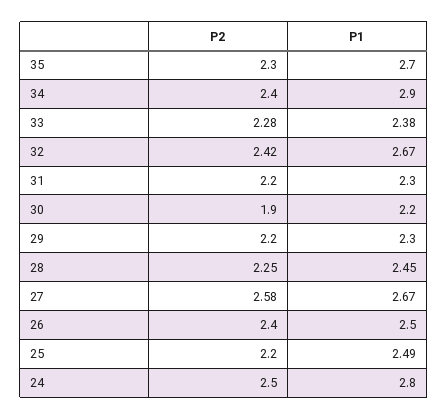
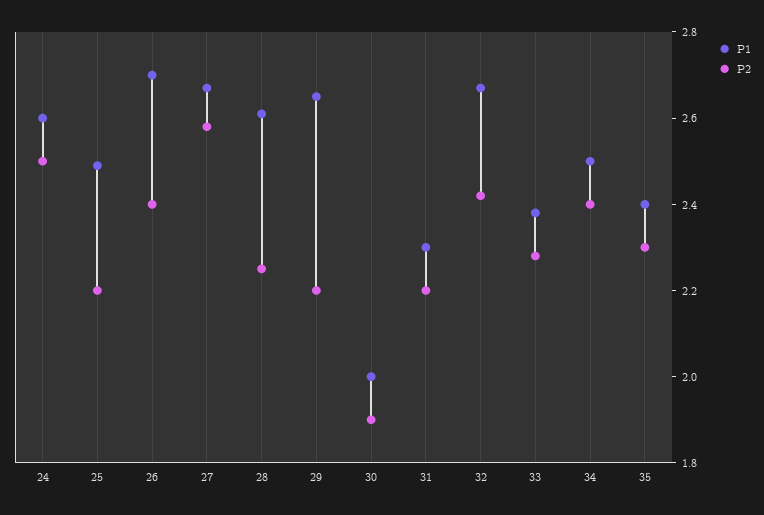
P1, 35: 2.7 -> 2.4
P1, 34: 2.9 -> 2.5
P1, 30: 2.2 -> 2
P1, 29: 2.3 -> 2.65
P1, 28: 2.45 -> 2.6
P1, 26: 2.5 -> 2.7
P1, 24: 2.8 -> 2.6

